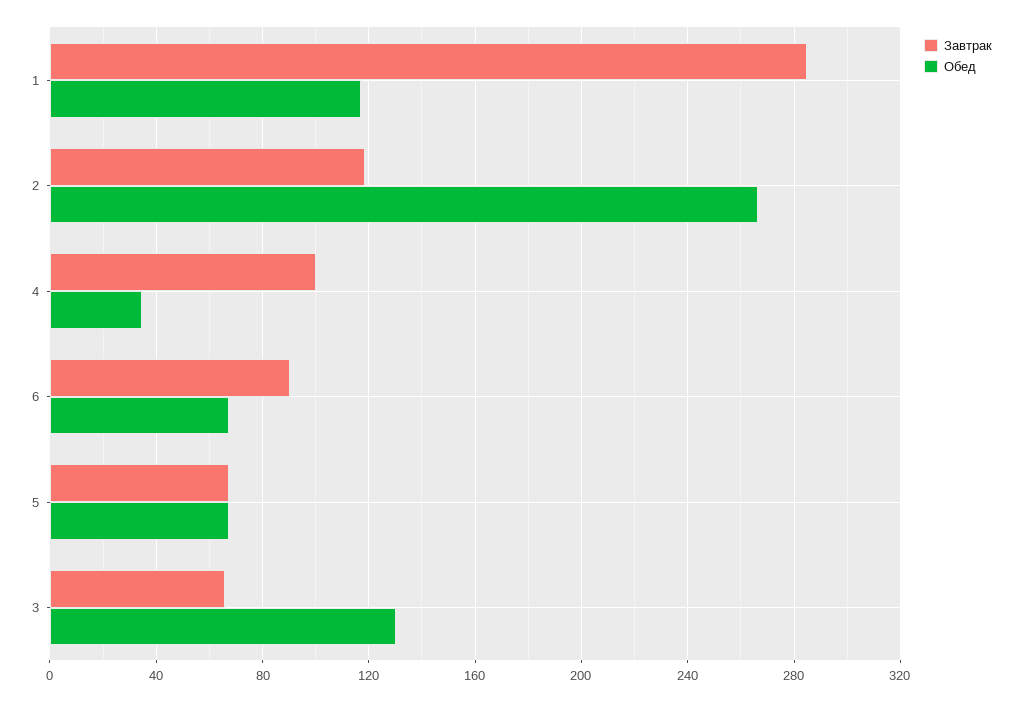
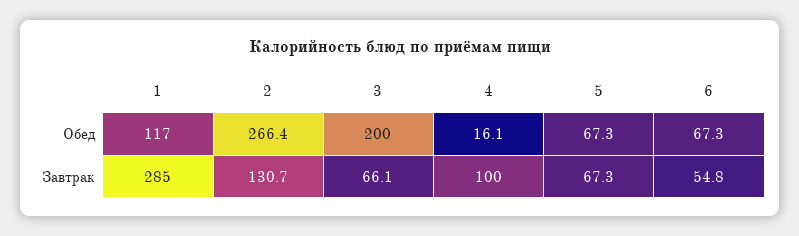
Завтрак, 2: 120 -> 130.7
Обед, 4: 35 -> 16.1
Завтрак, 6: 90 -> 54.8
Обед, 3: 130 -> 200

